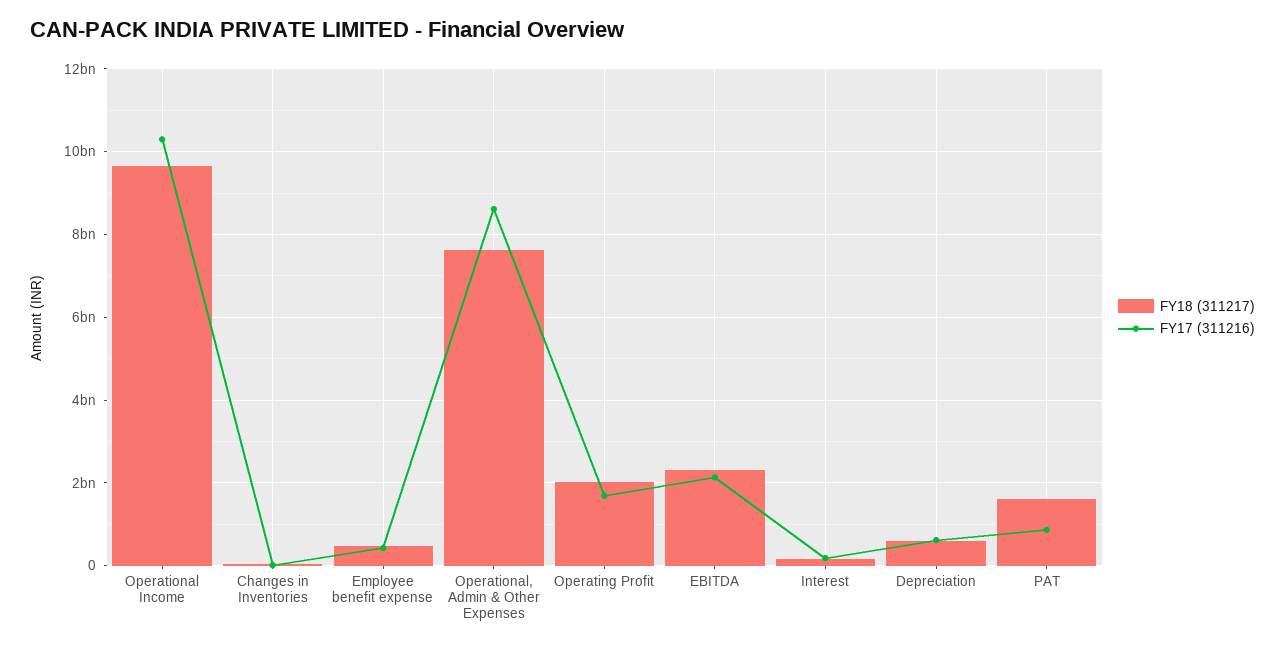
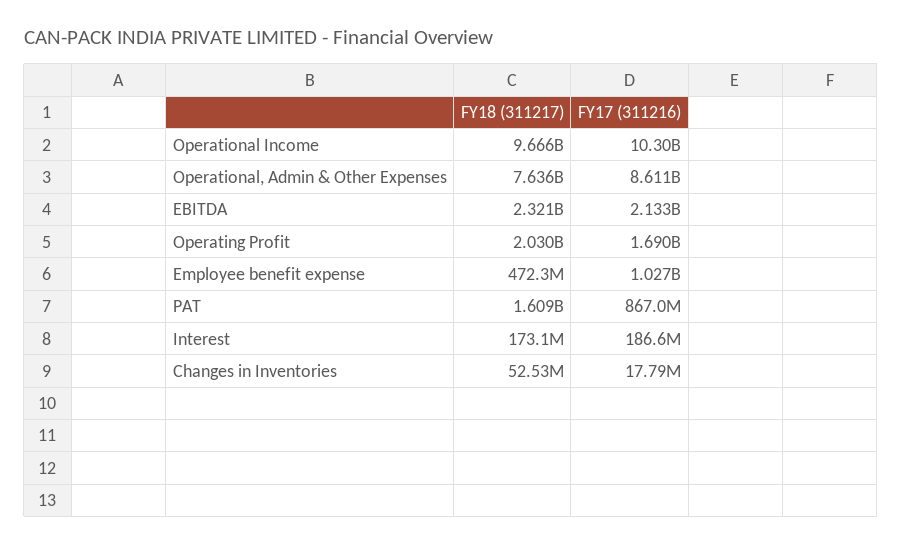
FY17 (311216), Employee benefit expense: 400000000 -> 1027000000
FY18 (311217), Depreciation: 600000000 -> none
FY17 (311216), Depreciation: 600000000 -> none

